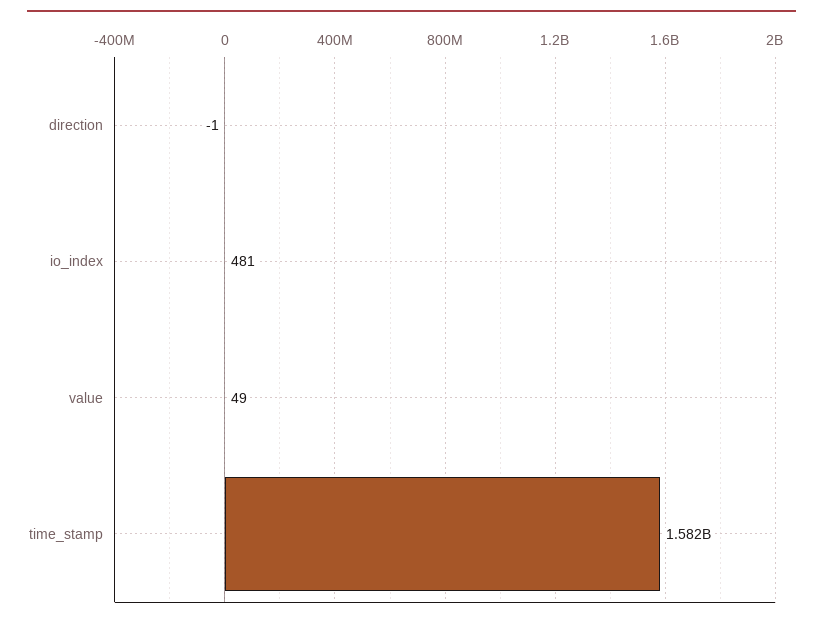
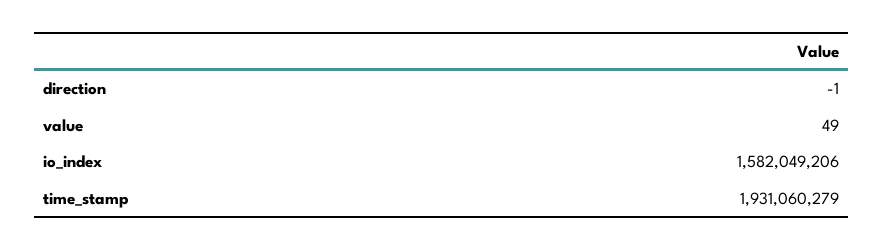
io_index: 481 -> 1582049206
time_stamp: 1582000000 -> 1931060279

